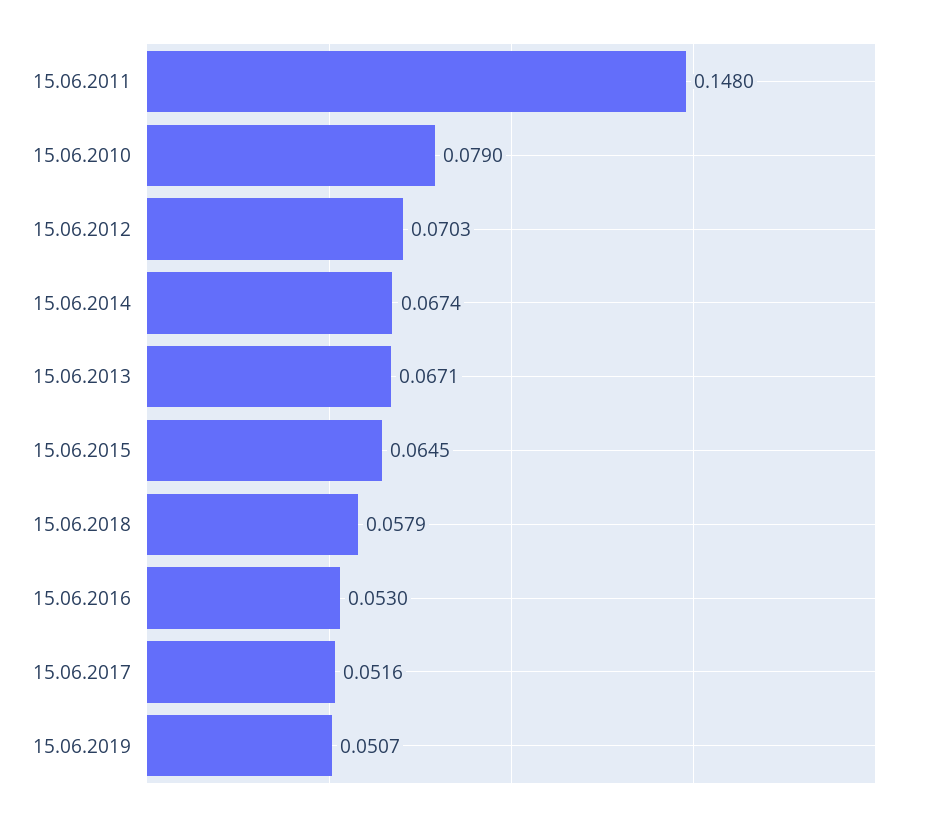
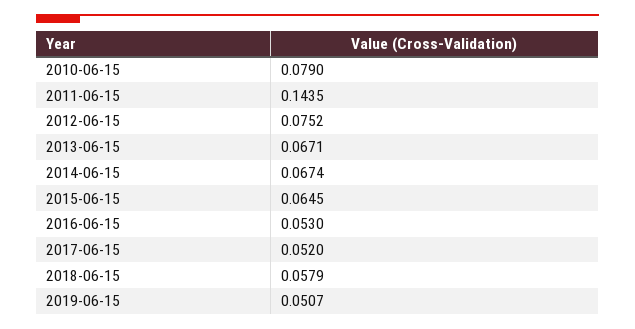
15.06.2011: 0.148 -> 0.1435
15.06.2012: 0.0703 -> 0.0752
15.06.2017: 0.0516 -> 0.052

